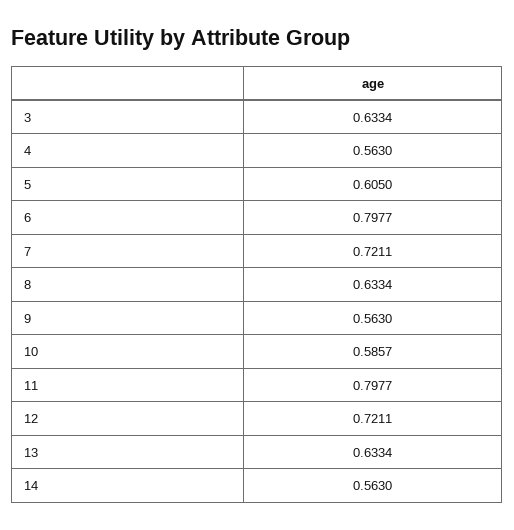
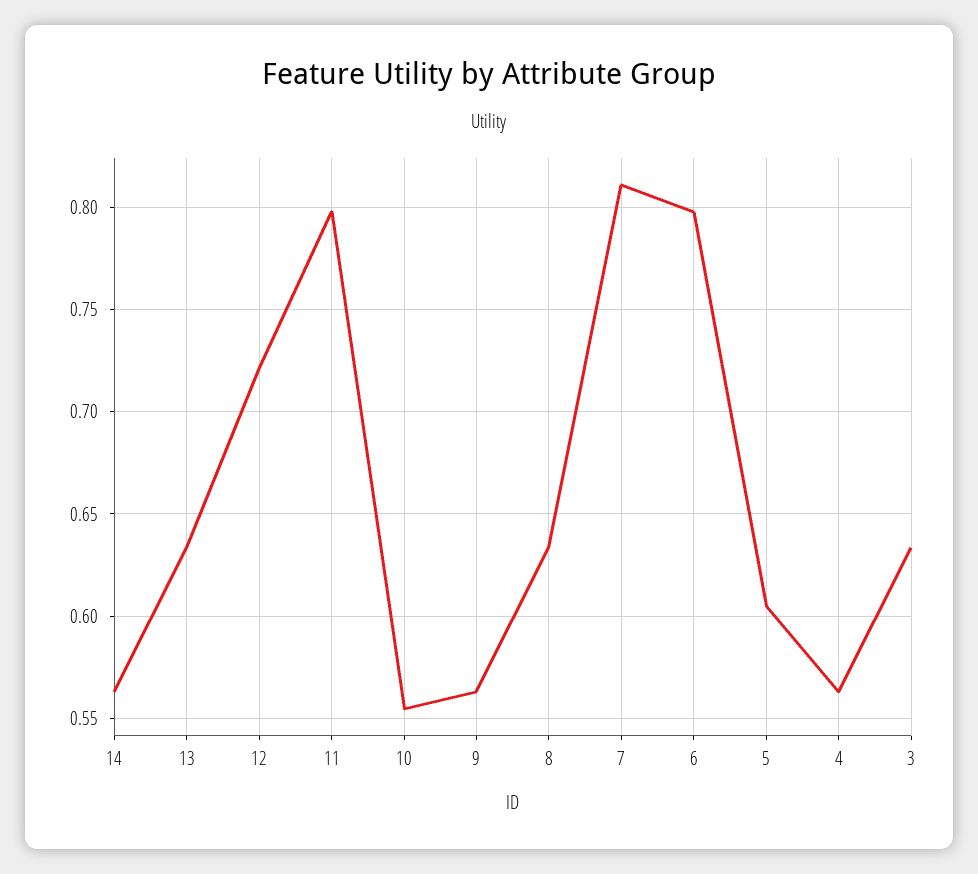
7: 0.7211 -> 0.81
10: 0.5857 -> 0.555

